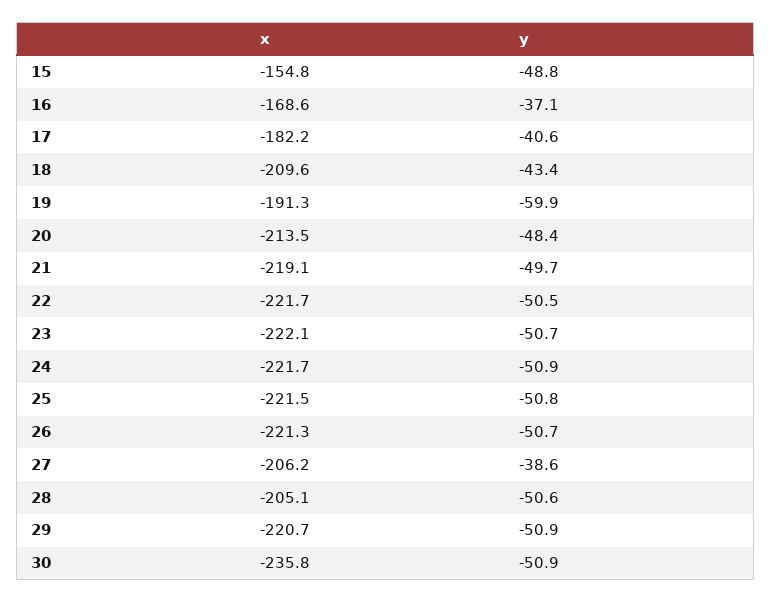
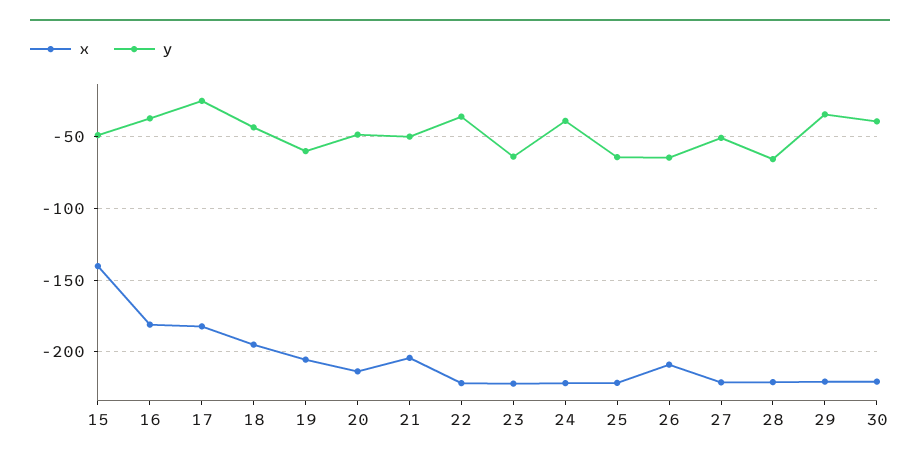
x, 15: -154.8 -> -140
x, 16: -168.6 -> -180
y, 17: -40.6 -> -25
x, 18: -209.6 -> -195
x, 19: -191.3 -> -205
x, 21: -219.1 -> -205
y, 22: -50.5 -> -35
y, 23: -50.7 -> -65
y, 24: -50.9 -> -40
y, 25: -50.8 -> -65
x, 26: -221.3 -> -210
y, 26: -50.7 -> -65
x, 27: -206.2 -> -220
y, 27: -38.6 -> -50
x, 28: -205.1 -> -220
y, 28: -50.6 -> -65
y, 29: -50.9 -> -35
x, 30: -235.8 -> -220
y, 30: -50.9 -> -40

